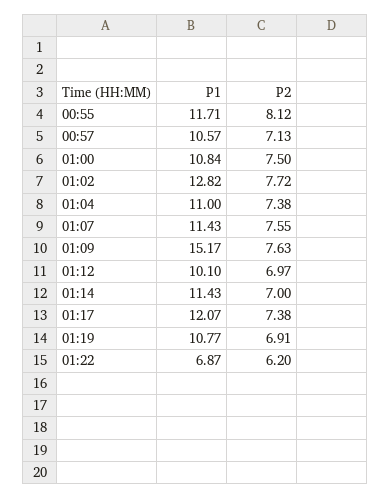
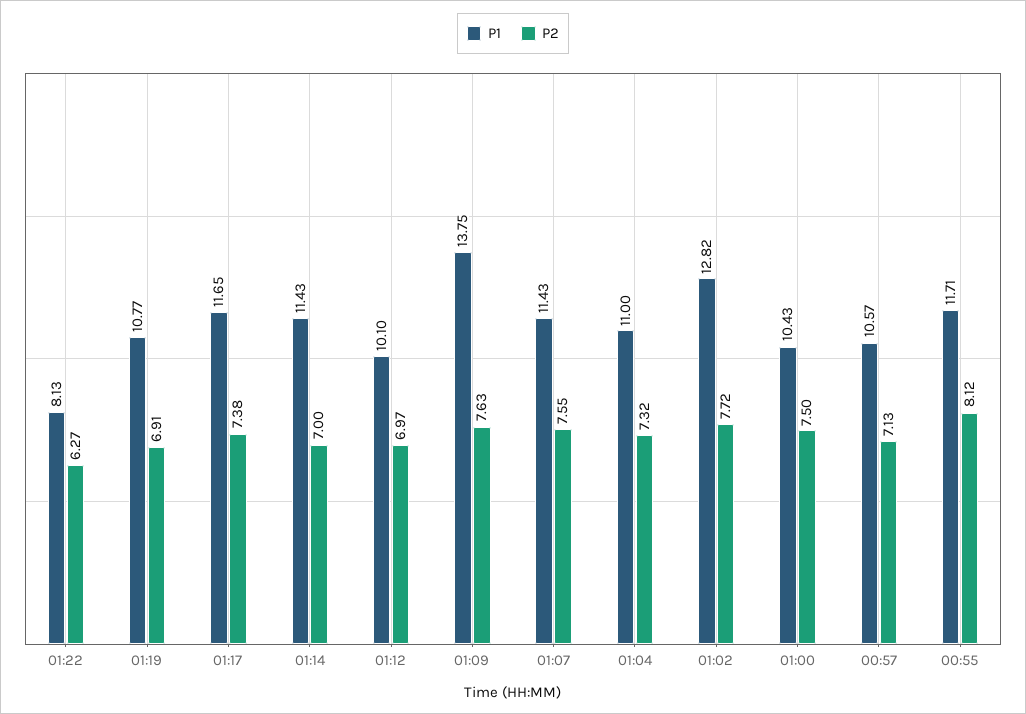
P1, 01:00: 10.84 -> 10.43
P2, 01:04: 7.38 -> 7.32
P1, 01:09: 15.17 -> 13.75
P1, 01:17: 12.07 -> 11.65
P1, 01:22: 6.87 -> 8.13
P2, 01:22: 6.2 -> 6.27

